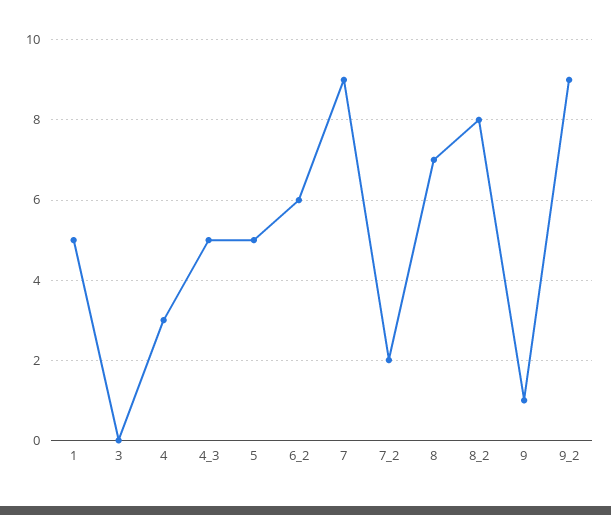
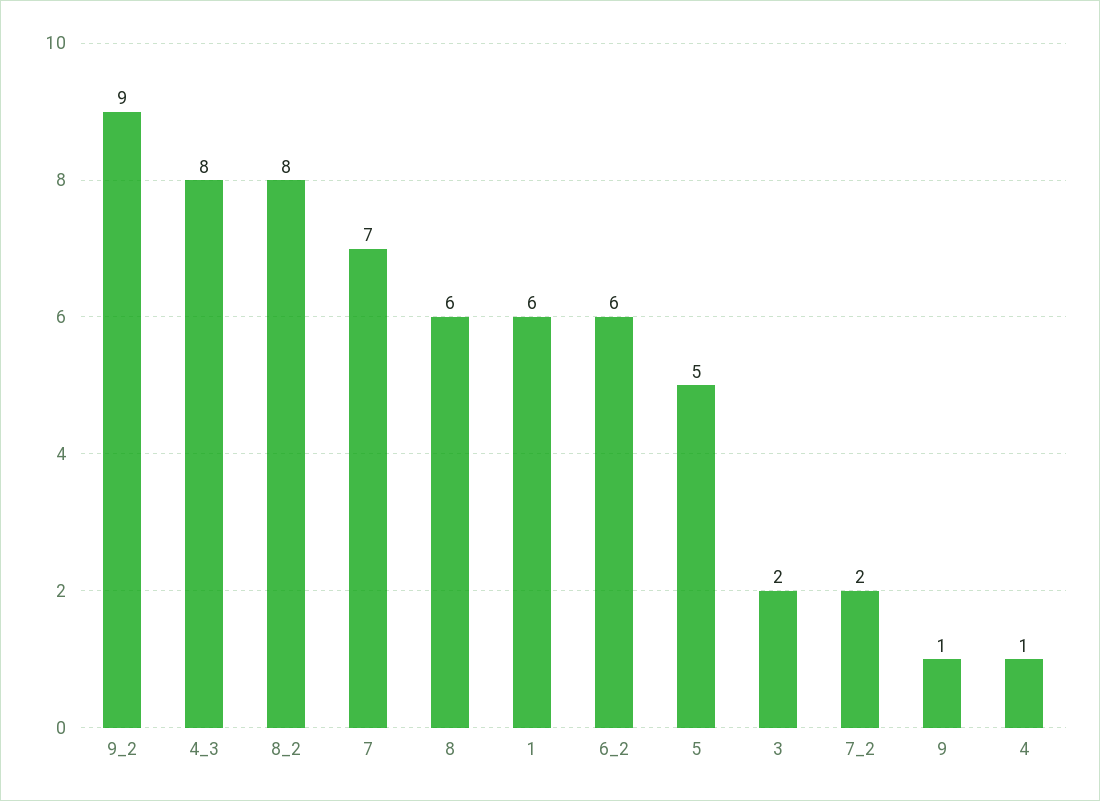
1: 5 -> 6
3: 0 -> 2
4: 3 -> 1
4_3: 5 -> 8
7: 9 -> 7
8: 7 -> 6

